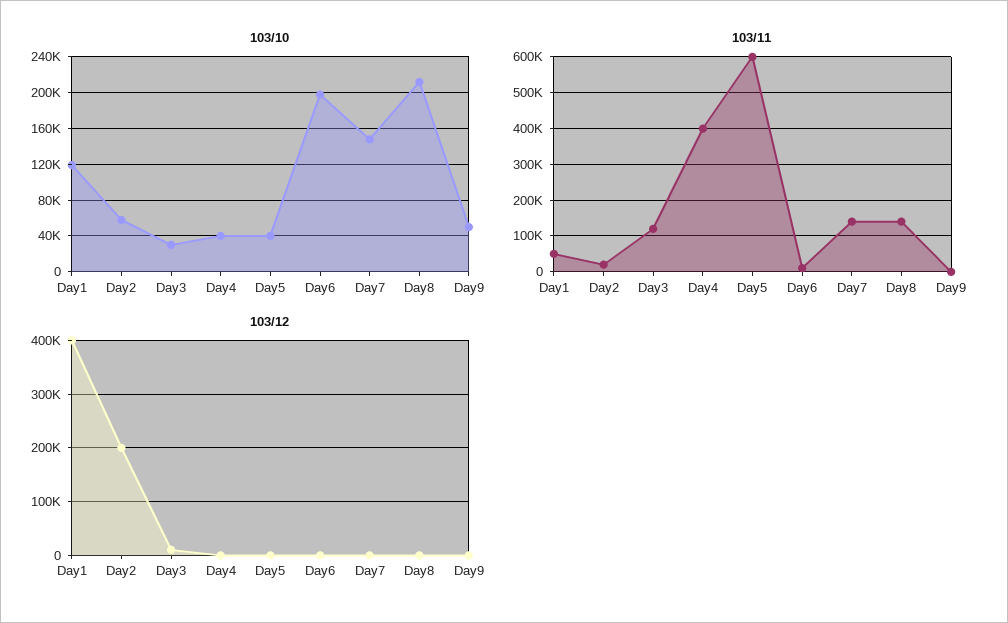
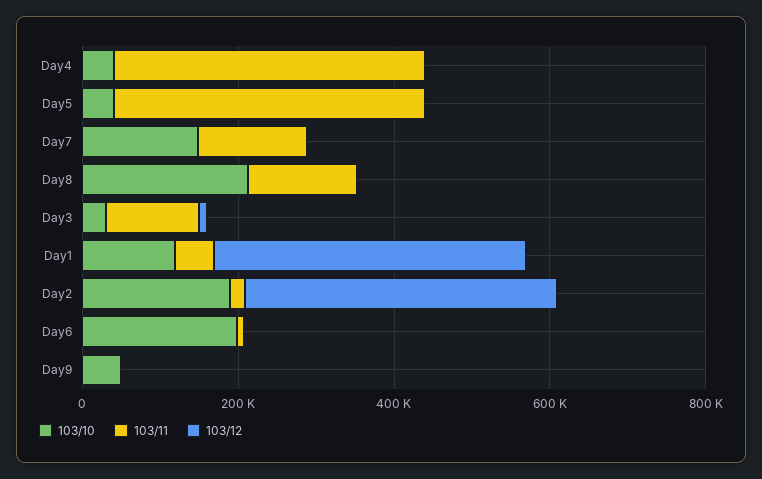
103/10, Day2: 60000 -> 200000
103/11, Day5: 600000 -> 400000
103/12, Day2: 200000 -> 400000

